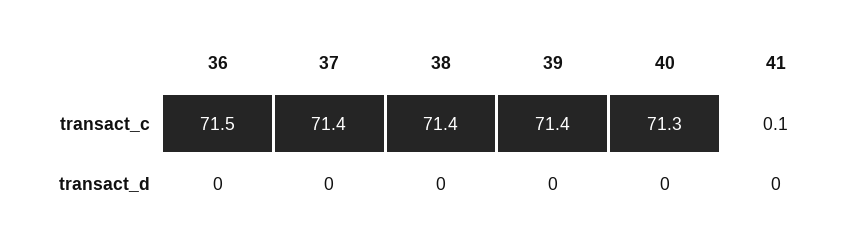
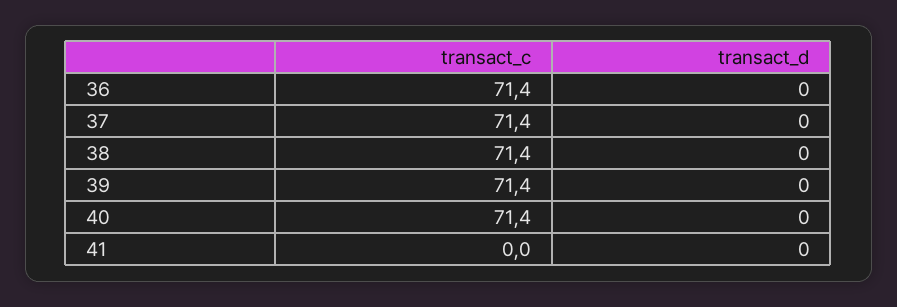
36, transact_c: 71.5 -> 71.4
40, transact_c: 71.3 -> 71.4
41, transact_c: 0.1 -> 0

